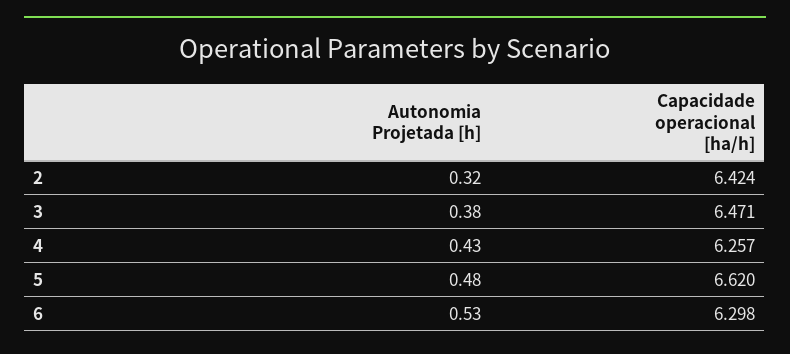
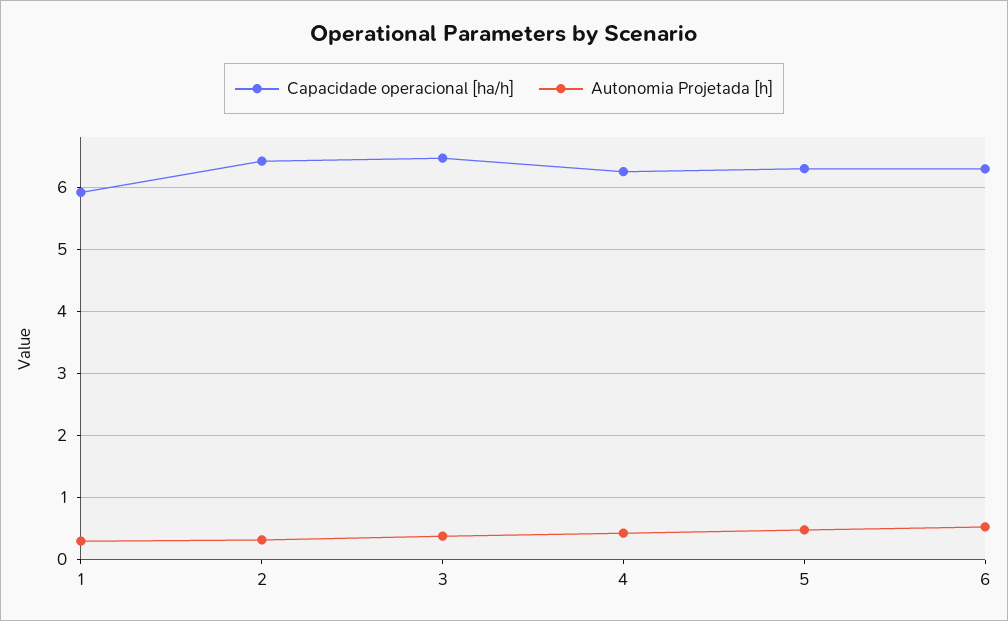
Capacidade operacional [ha/h], 5: 6.62 -> 6.3
Capacidade operacional [ha/h], 1: none -> 5.9
Autonomia Projetada [h], 1: none -> 0.3

